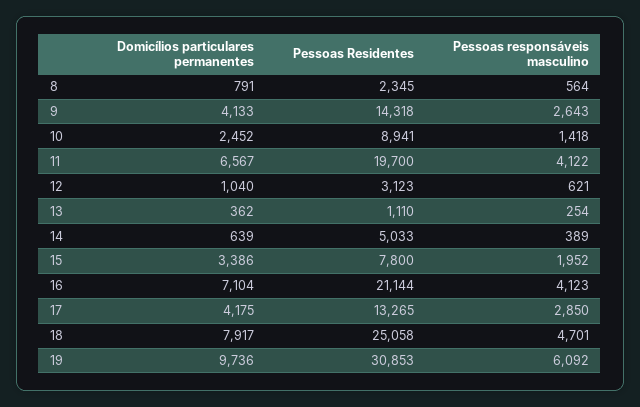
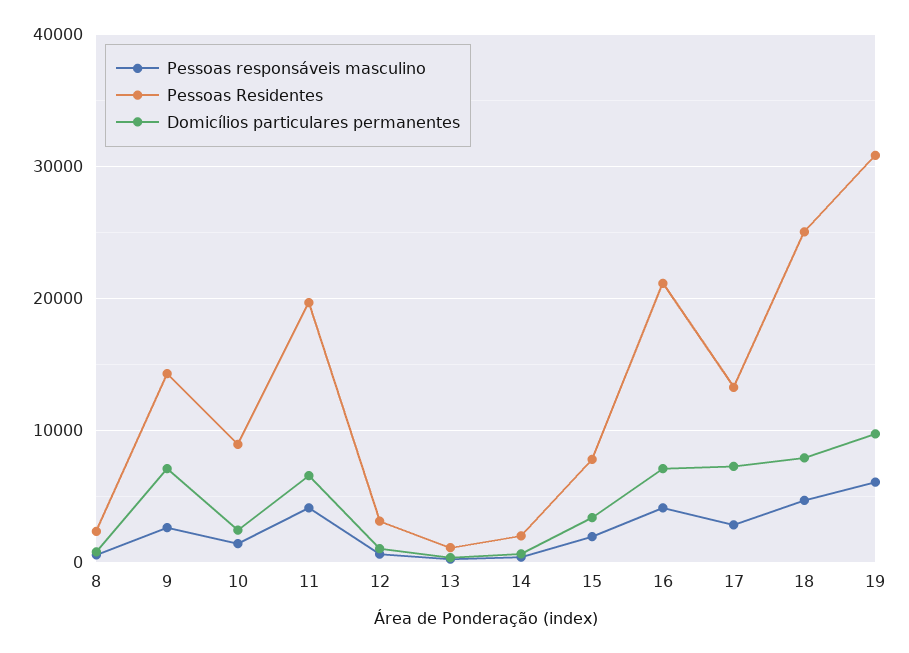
Domicílios particulares permanentes, 9: 4133 -> 7000
Pessoas Residentes, 14: 5033 -> 2000
Domicílios particulares permanentes, 17: 4175 -> 7000

